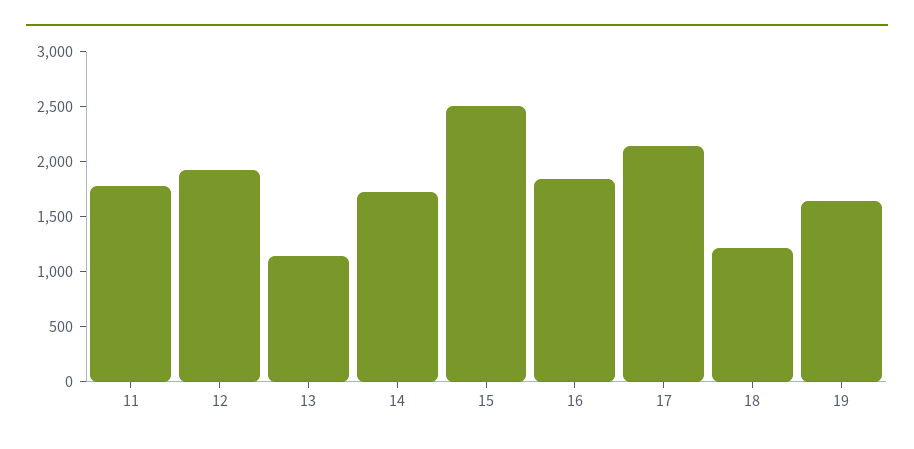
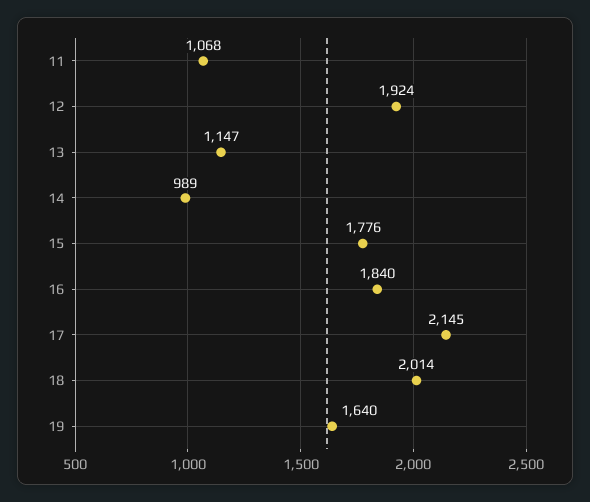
11: 1800 -> 1068
14: 1700 -> 989
15: 2500 -> 1776
18: 1200 -> 2014

